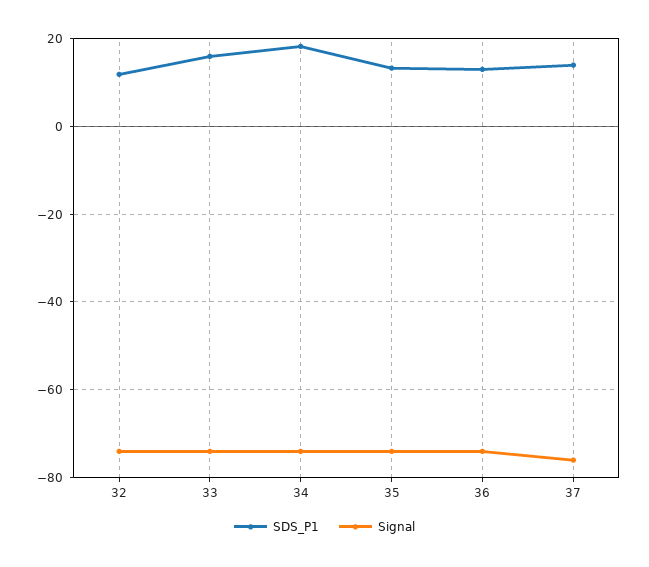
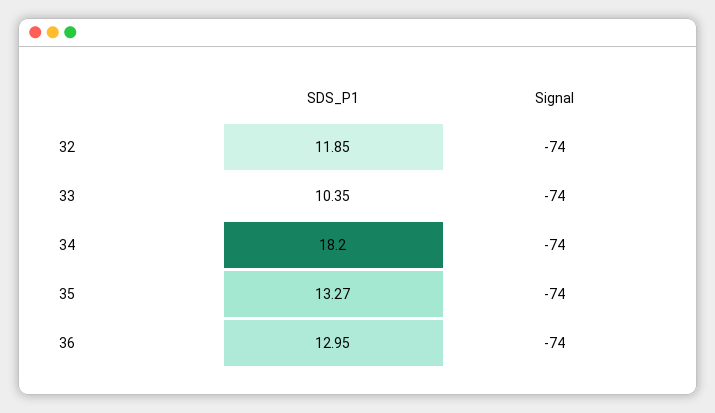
SDS_P1, 33: 16 -> 10.35
SDS_P1, 37: 14 -> none
Signal, 37: -76 -> none

